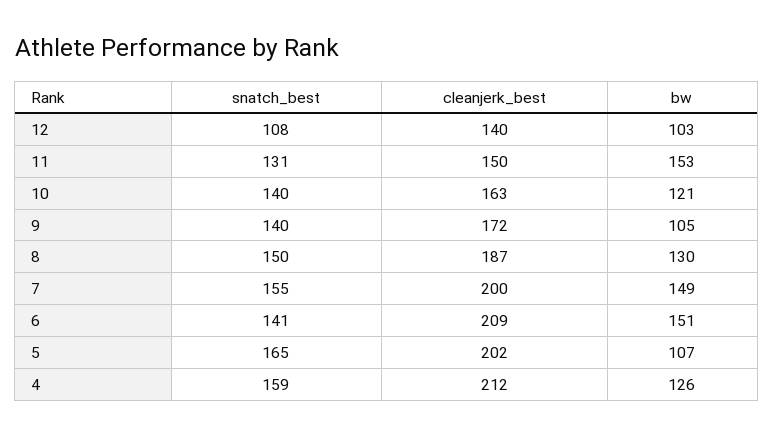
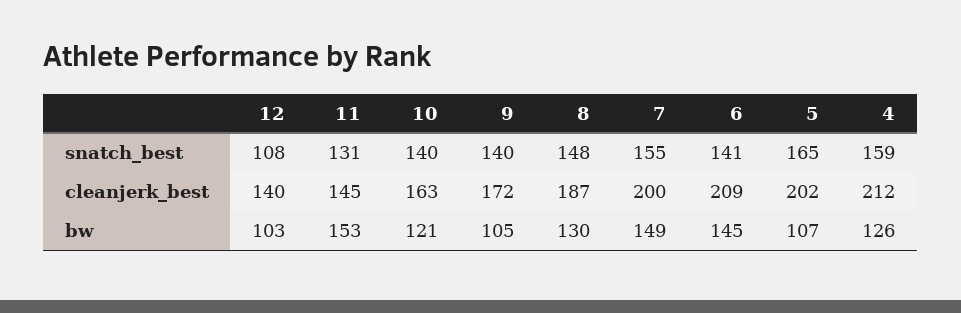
cleanjerk_best, 11: 150 -> 145
snatch_best, 8: 150 -> 148
bw, 6: 151 -> 145

